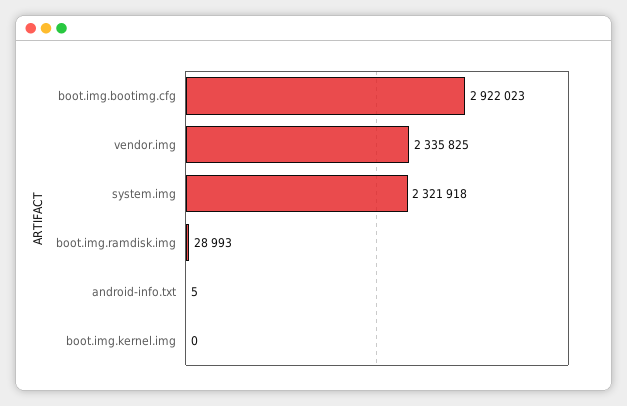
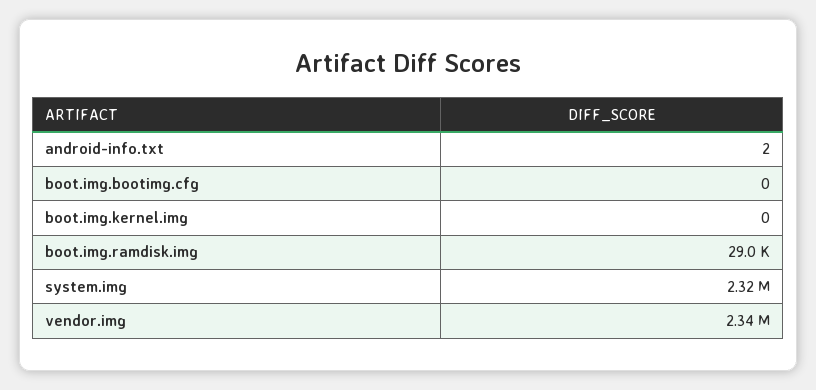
boot.img.bootimg.cfg: 2922023 -> 0
android-info.txt: 5 -> 2

